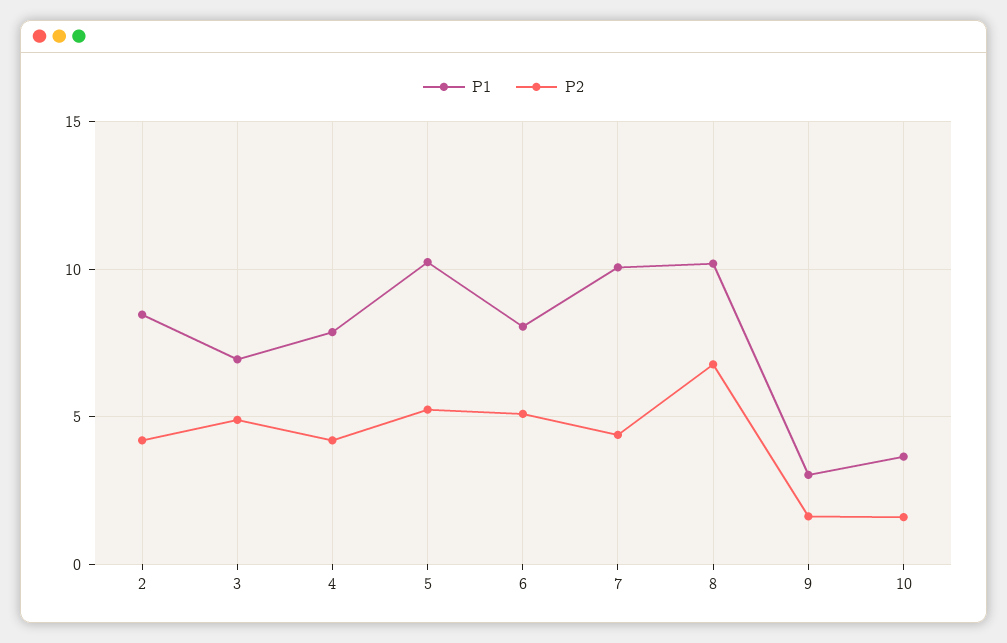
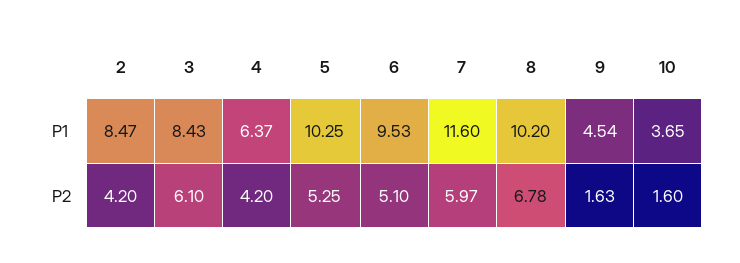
P1, 3: 7 -> 8.43
P2, 3: 5 -> 6.1
P1, 4: 8 -> 6.37
P1, 6: 8 -> 9.53
P1, 7: 10 -> 11.6
P2, 7: 4.5 -> 5.97
P1, 9: 3 -> 4.54

